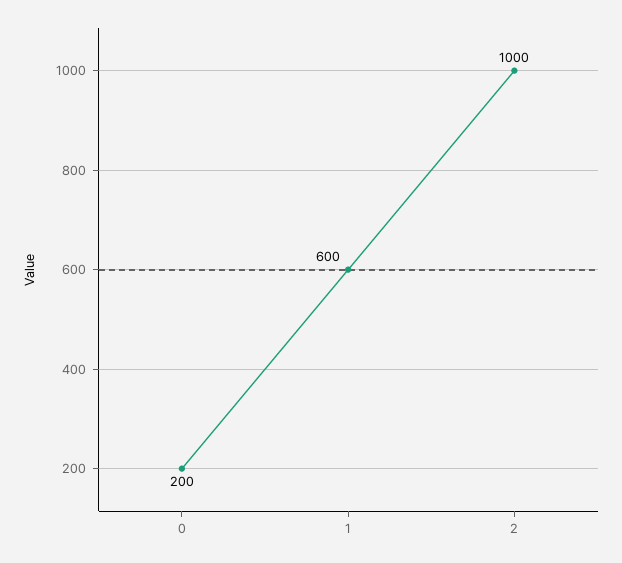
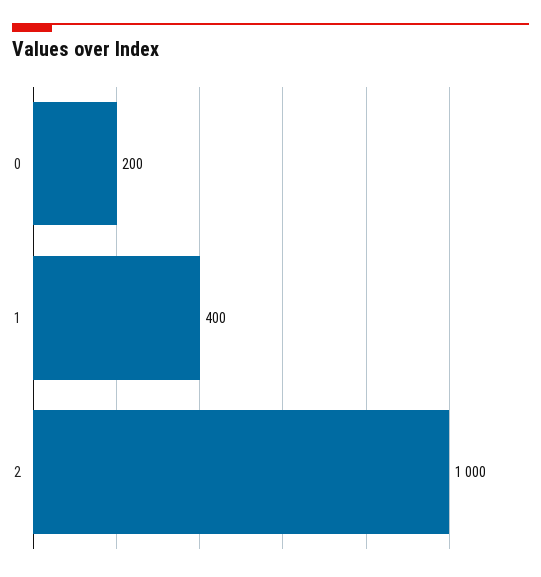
1: 600 -> 400

